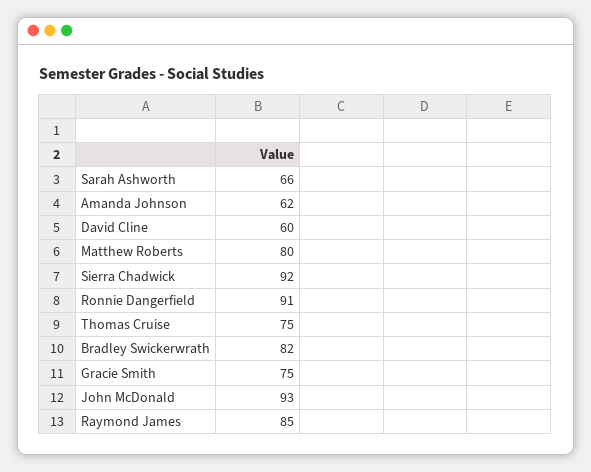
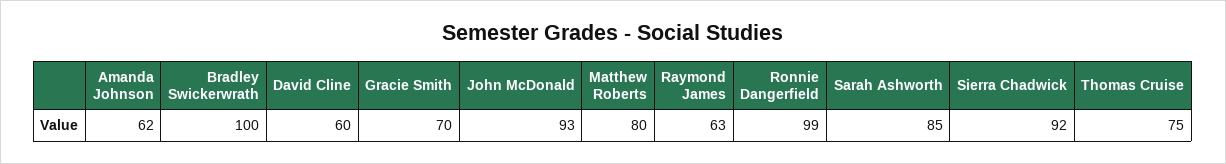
Sarah Ashworth: 66 -> 85
Ronnie Dangerfield: 91 -> 99
Bradley Swickerwrath: 82 -> 100
Gracie Smith: 75 -> 70
Raymond James: 85 -> 63

